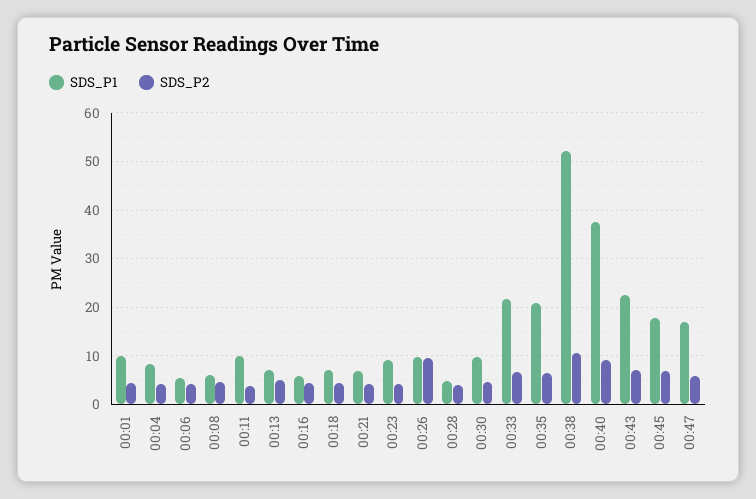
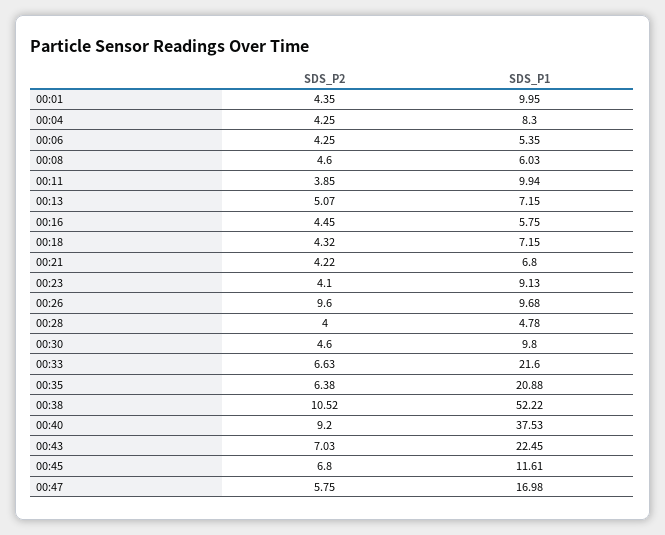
SDS_P1, 00:45: 18 -> 11.61

